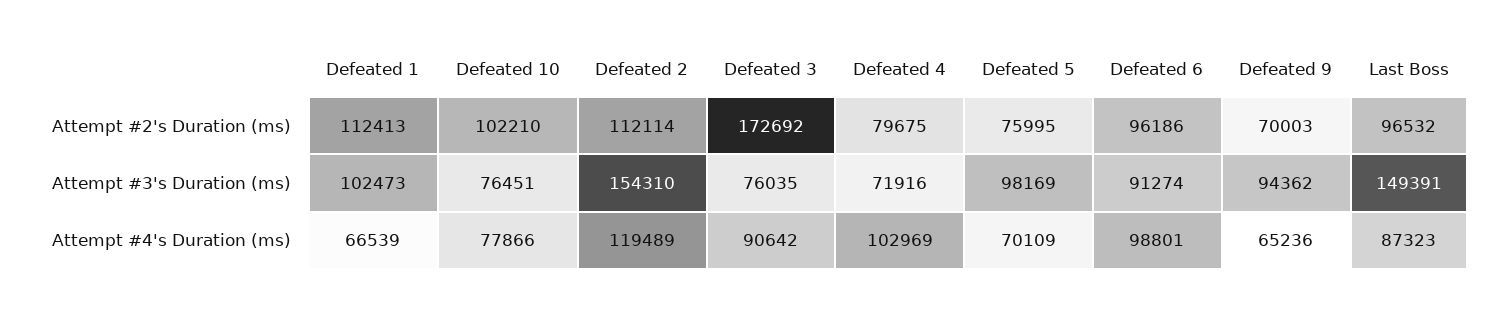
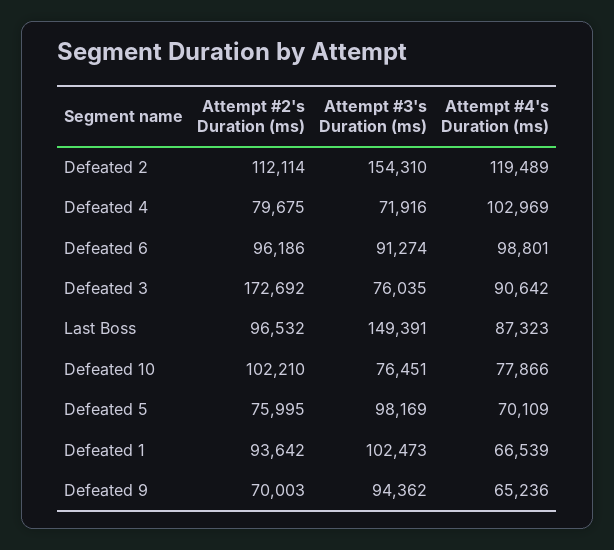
Defeated 1, Attempt #2's Duration (ms): 112413 -> 93642

